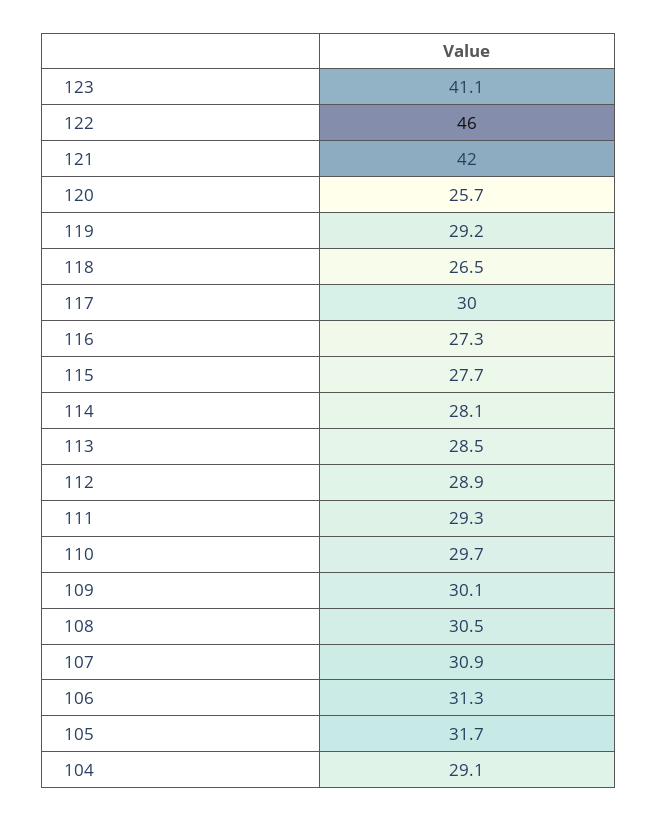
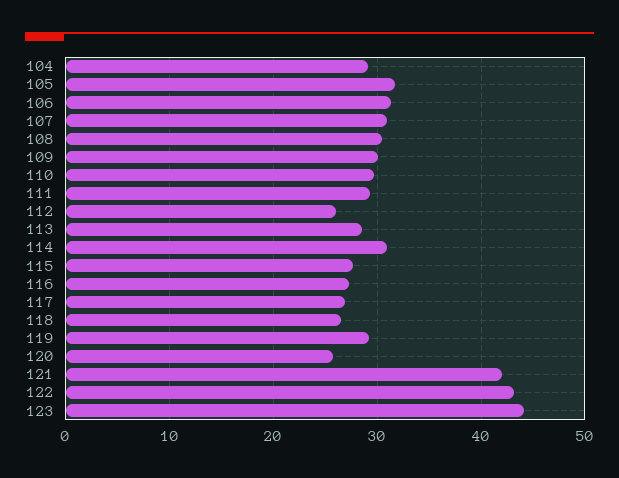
123: 41.1 -> 44
122: 46 -> 43
117: 30 -> 27
114: 28.1 -> 31
112: 28.9 -> 26

